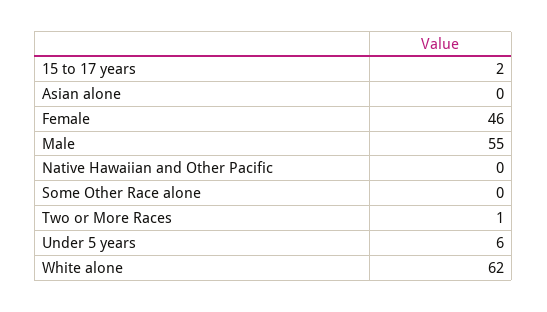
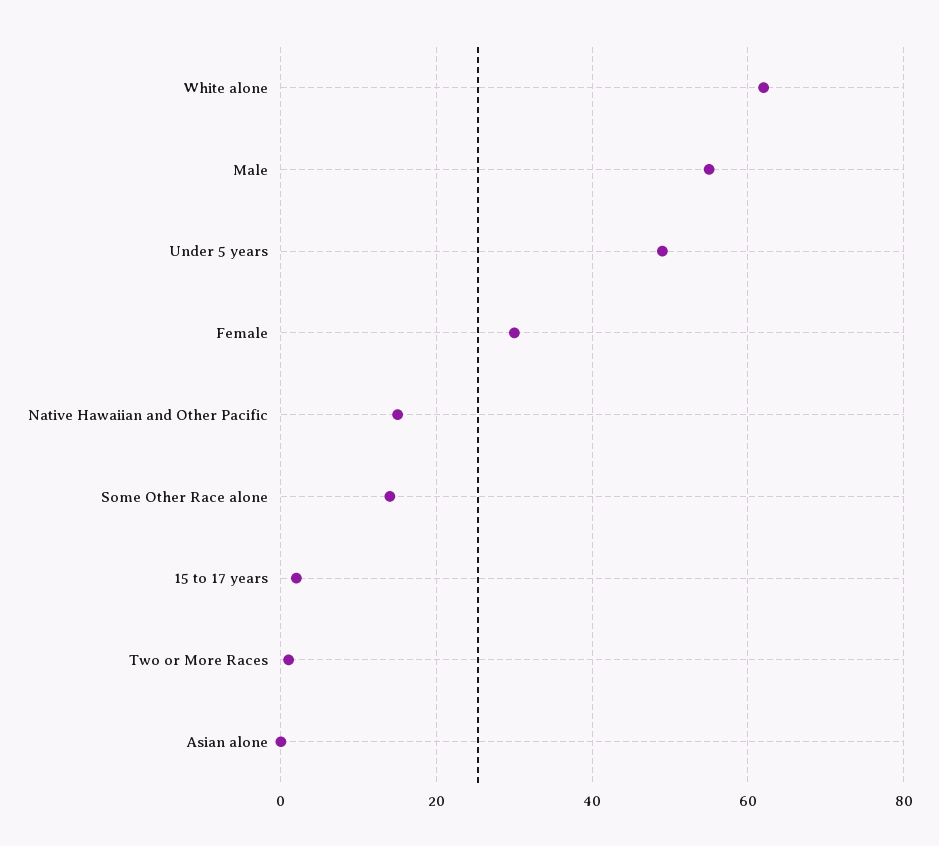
Female: 46 -> 30
Native Hawaiian and Other Pacific: 0 -> 15
Some Other Race alone: 0 -> 15
Under 5 years: 6 -> 50

